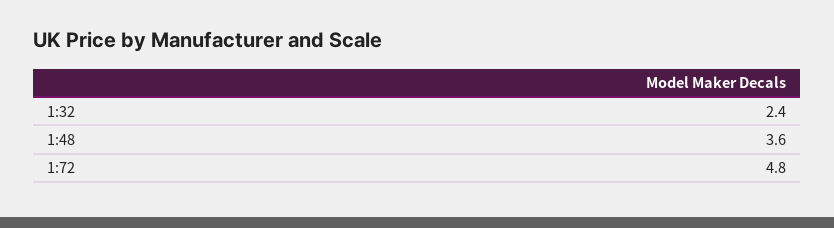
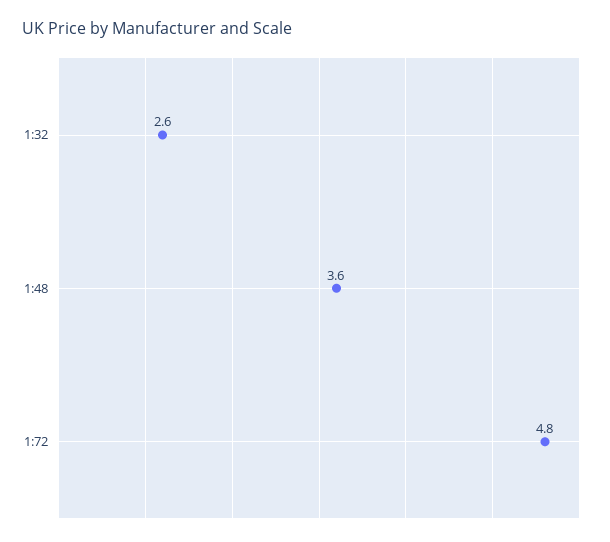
1:32: 2.4 -> 2.6

